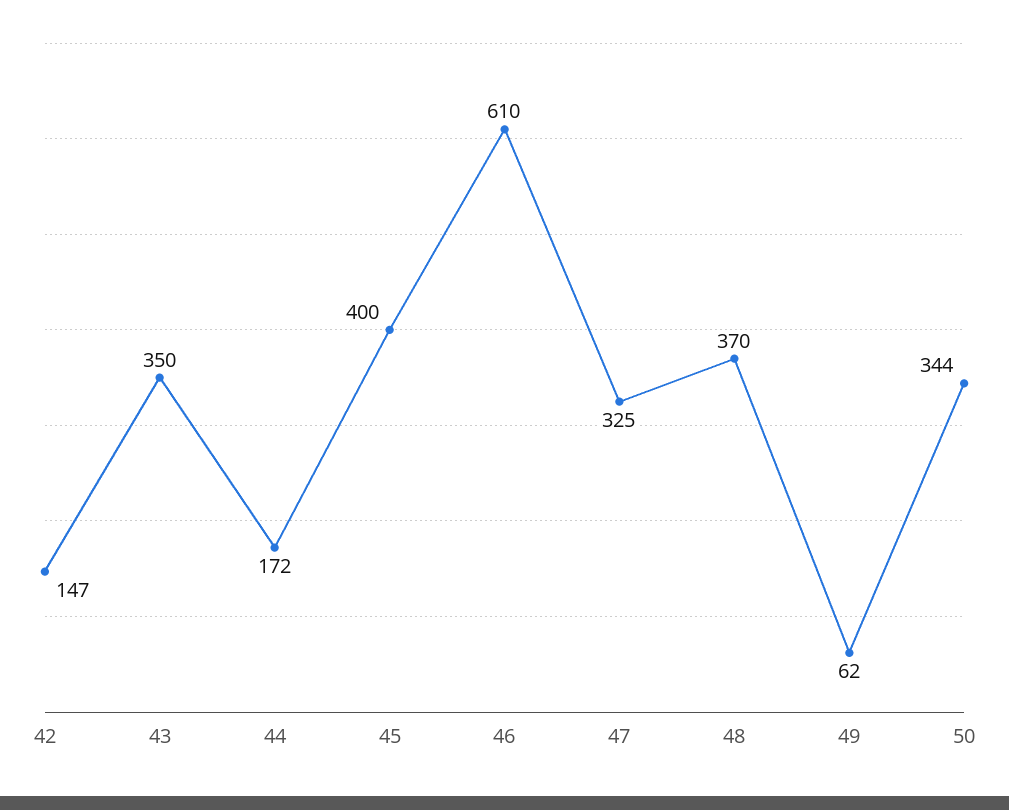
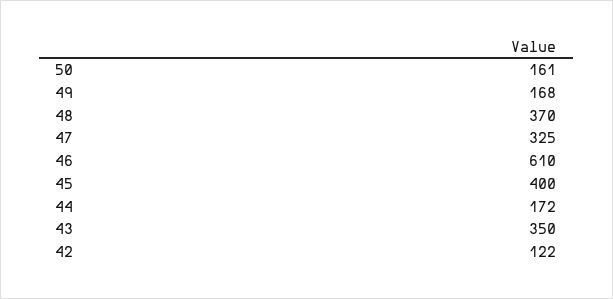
42: 147 -> 122
49: 62 -> 168
50: 344 -> 161

